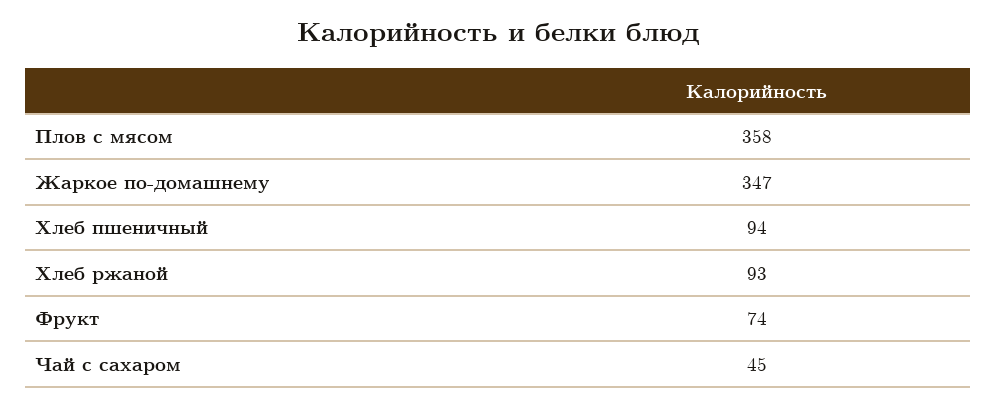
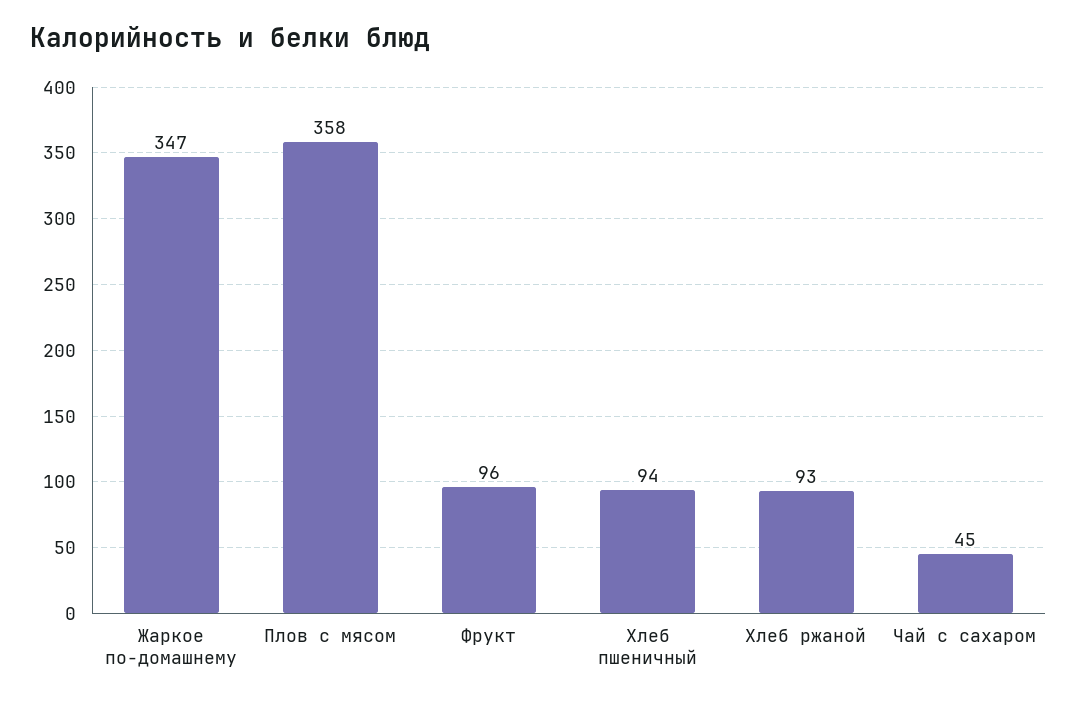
Фрукт: 74 -> 96

